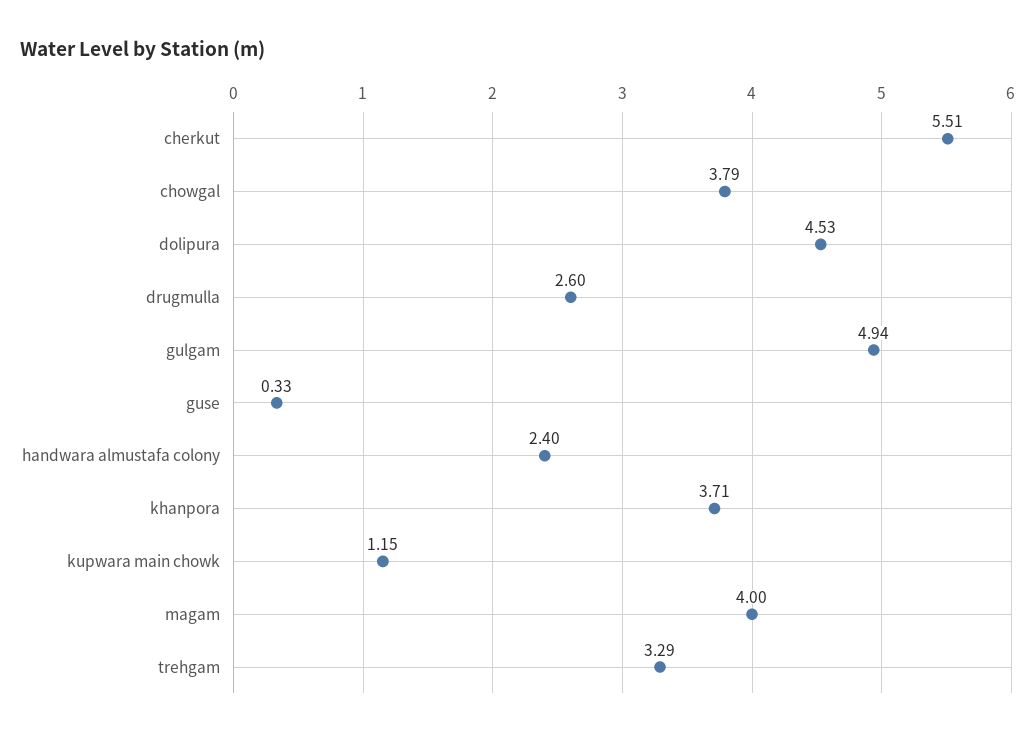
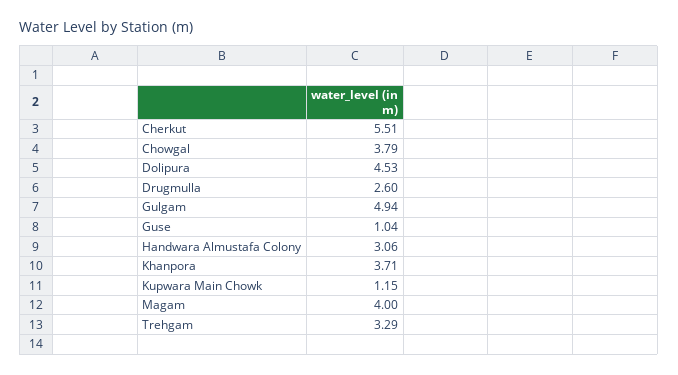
guse: 0.33 -> 1.04
handwara almustafa colony: 2.4 -> 3.06

